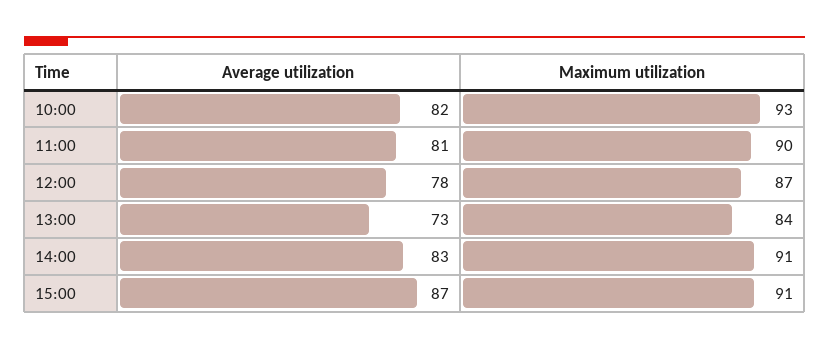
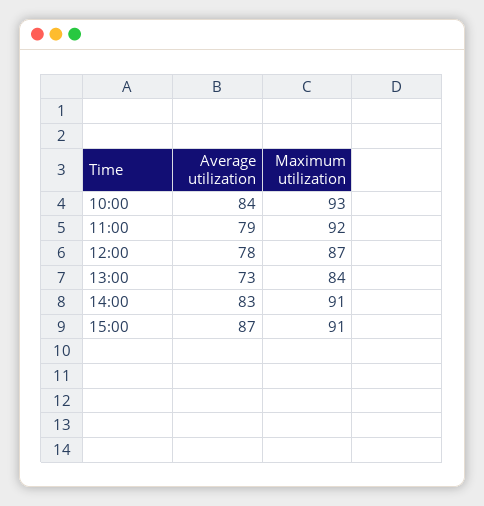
Average utilization, 10:00: 82 -> 84
Average utilization, 11:00: 81 -> 79
Maximum utilization, 11:00: 90 -> 92

